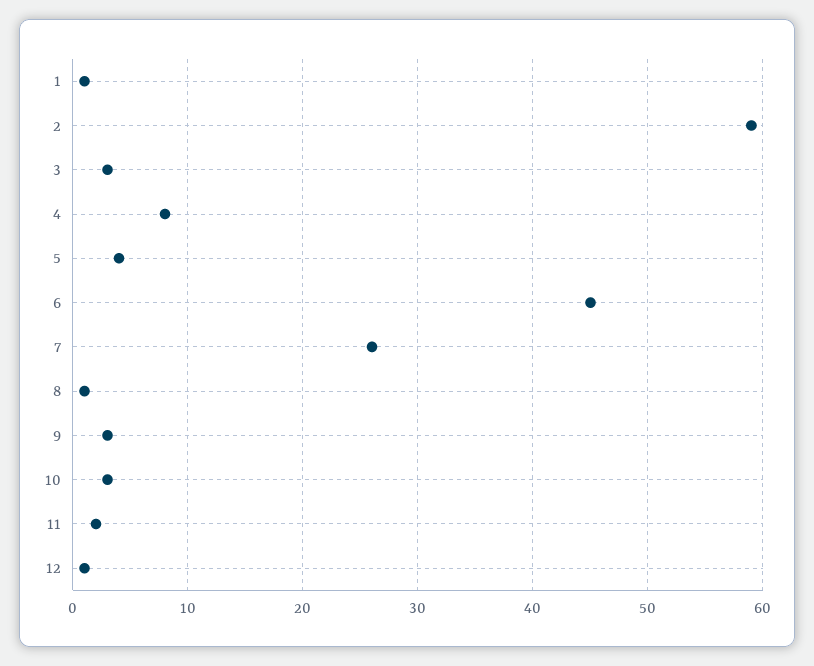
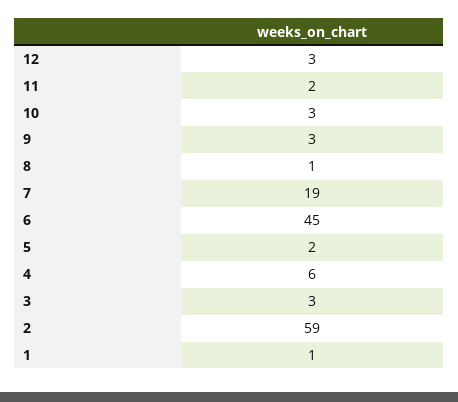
4: 8 -> 6
5: 4 -> 2
7: 26 -> 19
12: 1 -> 3

